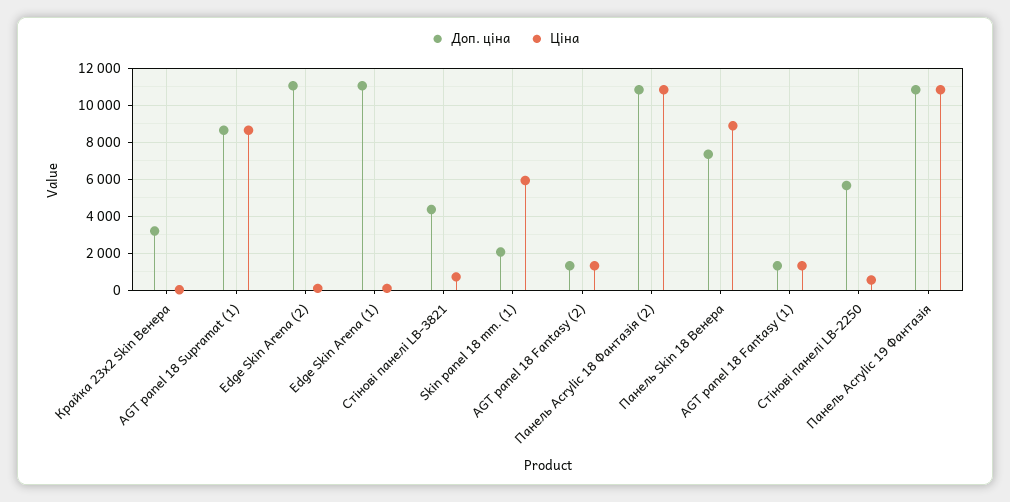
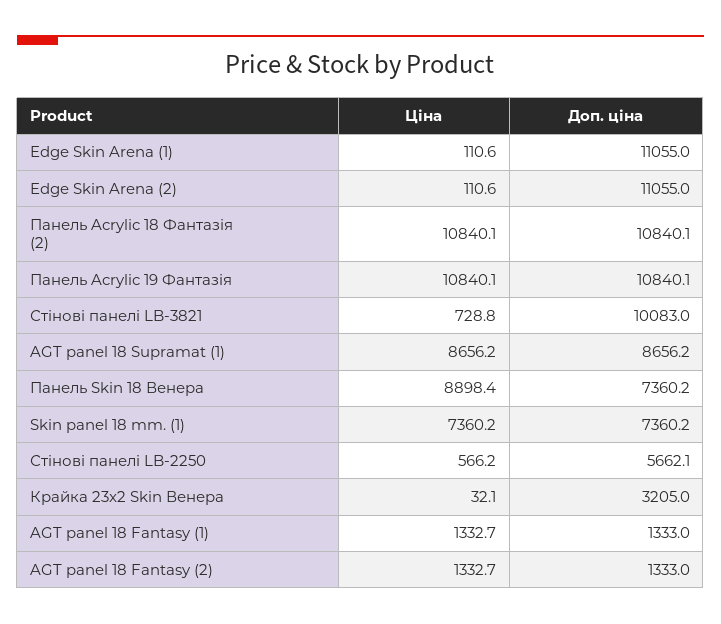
Доп. ціна, Стінові панелі LB-3821: 4500 -> 10083
Доп. ціна, Skin panel 18 mm. (1): 2000 -> 7360.2
Ціна, Skin panel 18 mm. (1): 6000 -> 7360.2

